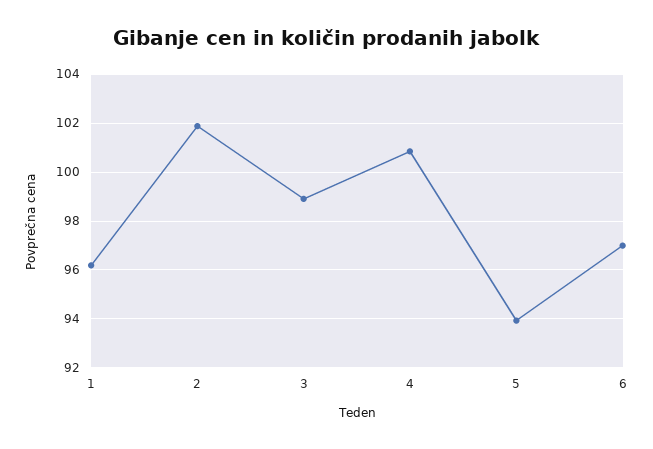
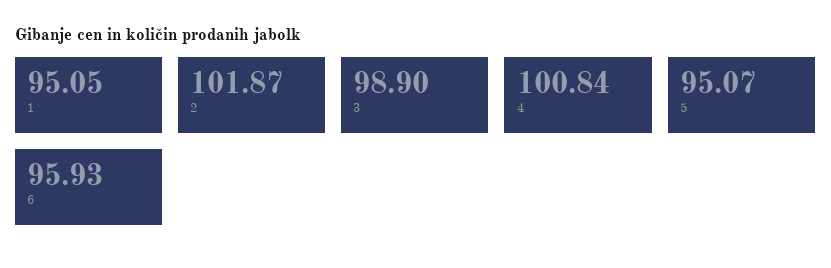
1: 96.25 -> 95.05
5: 94 -> 95.07
6: 97 -> 95.93

